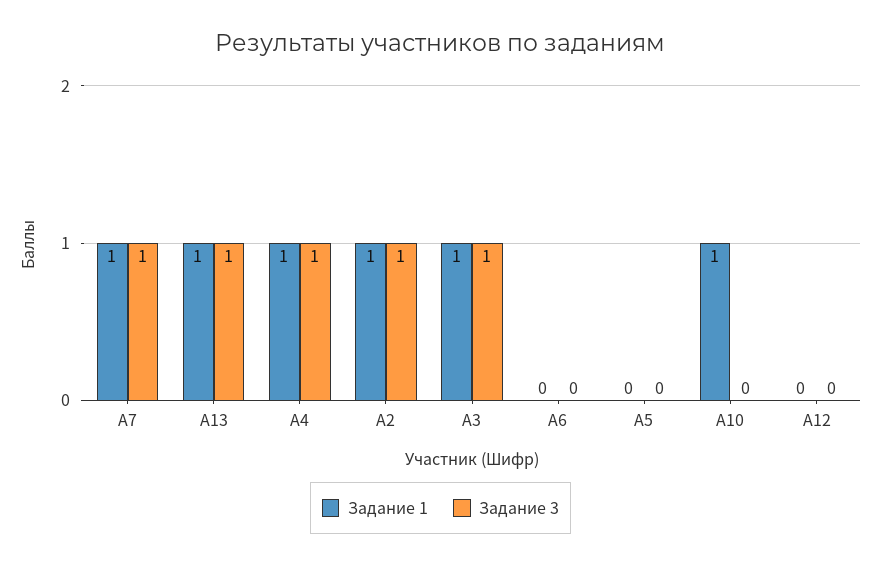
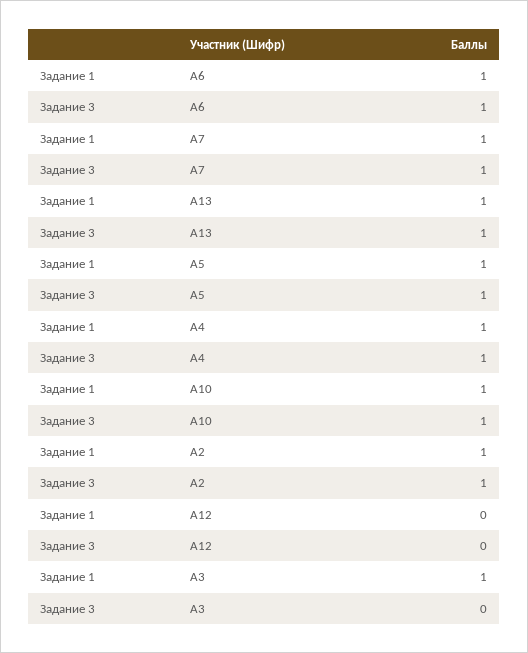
Задание 3, А3: 1 -> 0
Задание 1, А6: 0 -> 1
Задание 3, А6: 0 -> 1
Задание 1, А5: 0 -> 1
Задание 3, А5: 0 -> 1
Задание 3, А10: 0 -> 1

